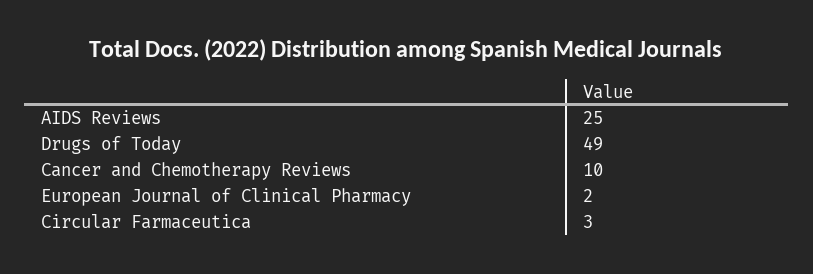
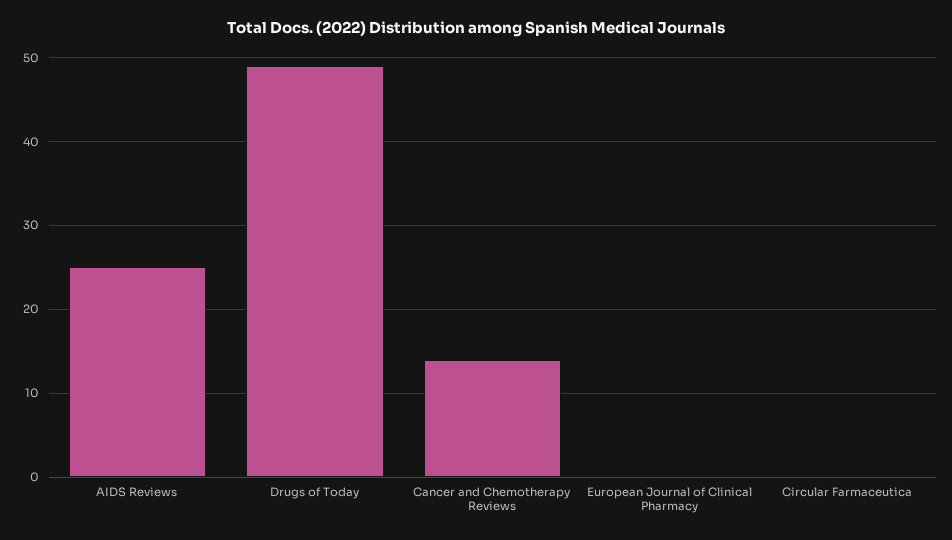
Cancer and Chemotherapy Reviews: 10 -> 14
European Journal of Clinical Pharmacy: 2 -> 0
Circular Farmaceutica: 3 -> 0

